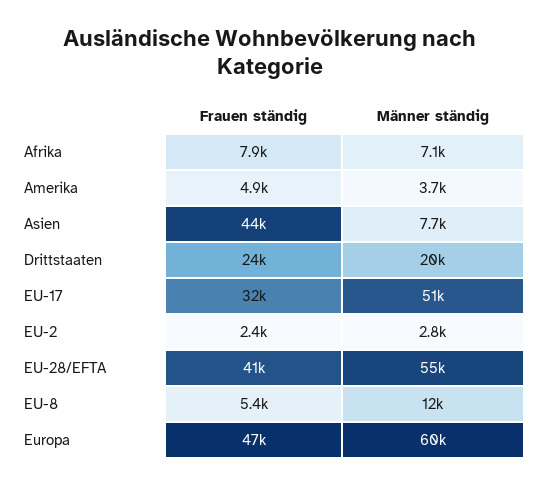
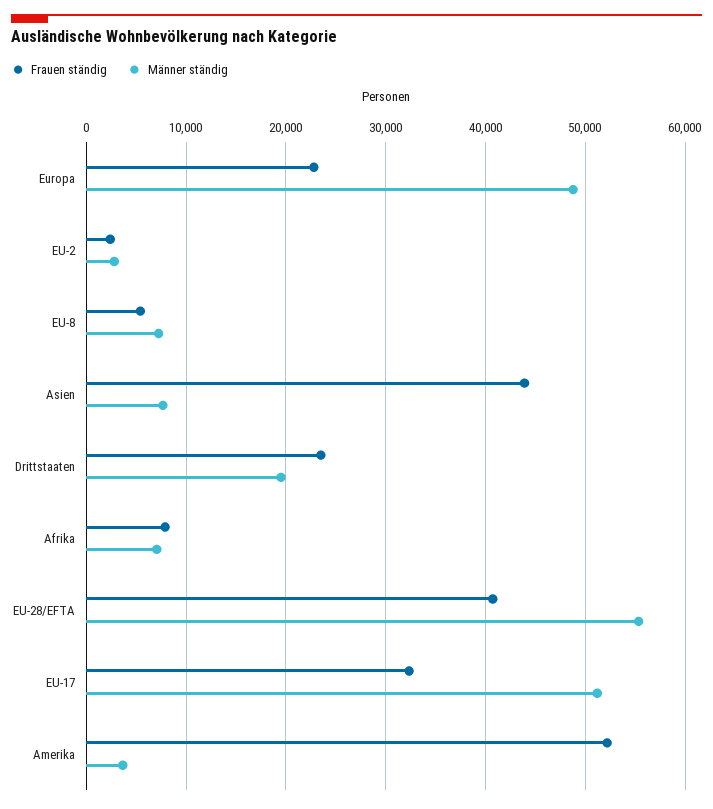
Frauen ständig, Amerika: 4900 -> 52000
Männer ständig, EU-8: 12000 -> 7000
Frauen ständig, Europa: 47000 -> 23000
Männer ständig, Europa: 60000 -> 49000

